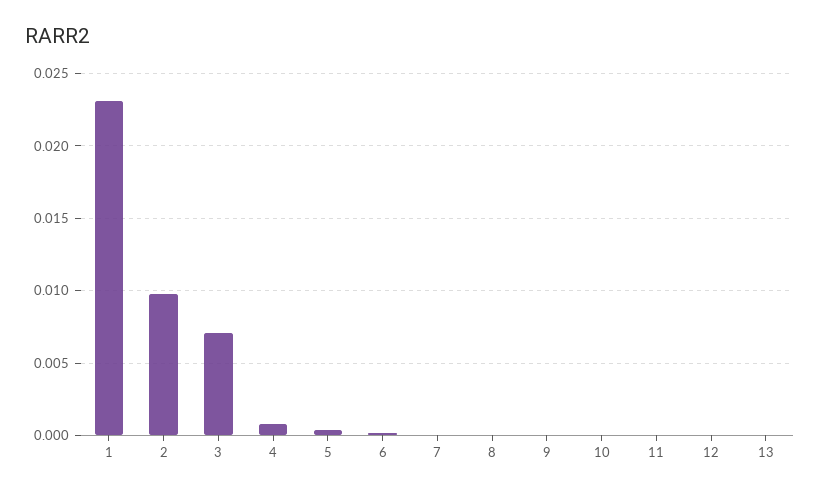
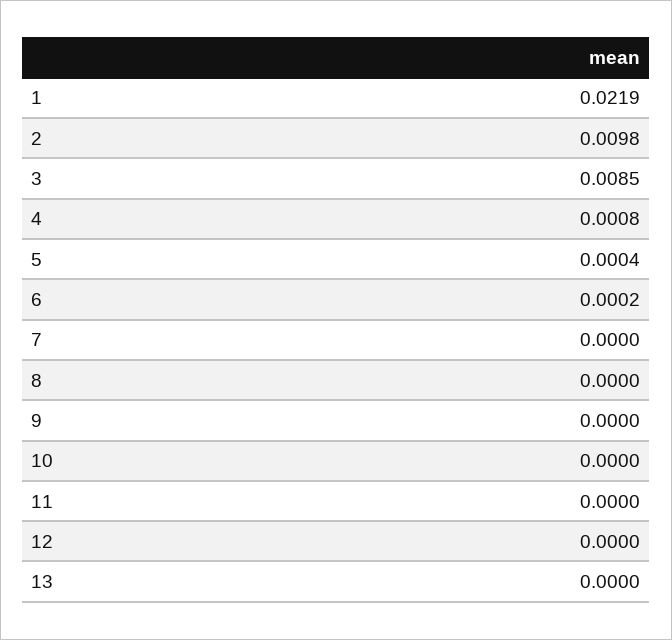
1: 0.023 -> 0.0219
3: 0.007 -> 0.0085

